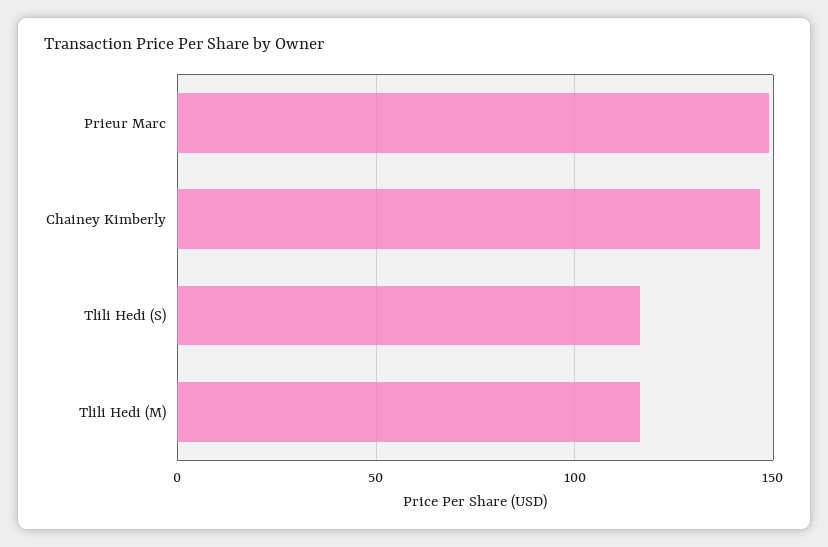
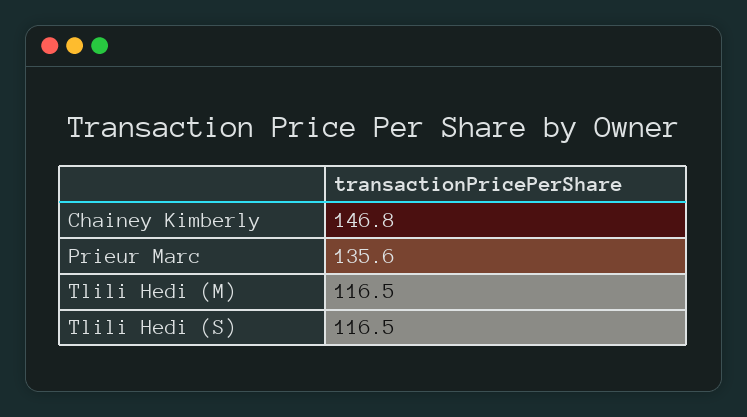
Prieur Marc: 150 -> 135.6

